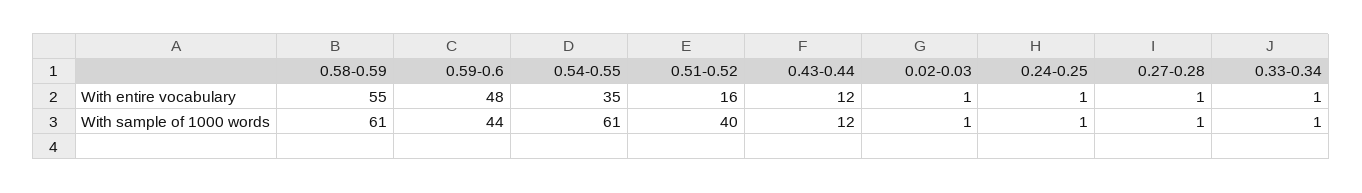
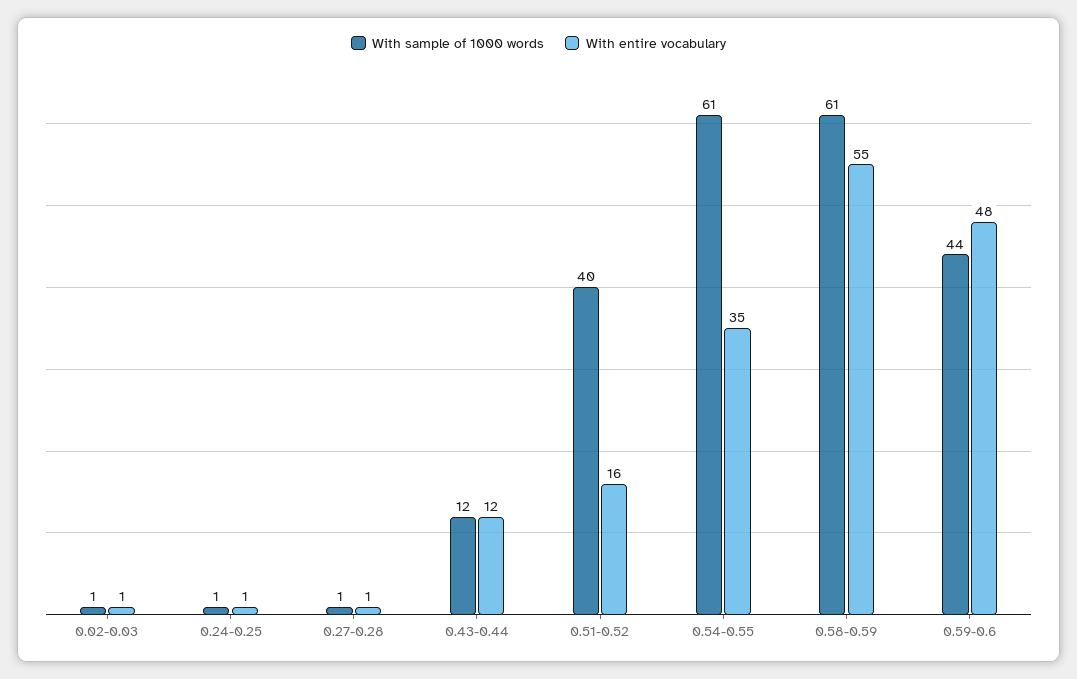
With entire vocabulary, 0.33-0.34: 1 -> none
With sample of 1000 words, 0.33-0.34: 1 -> none

